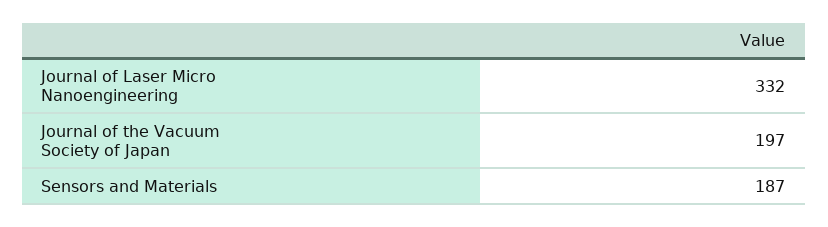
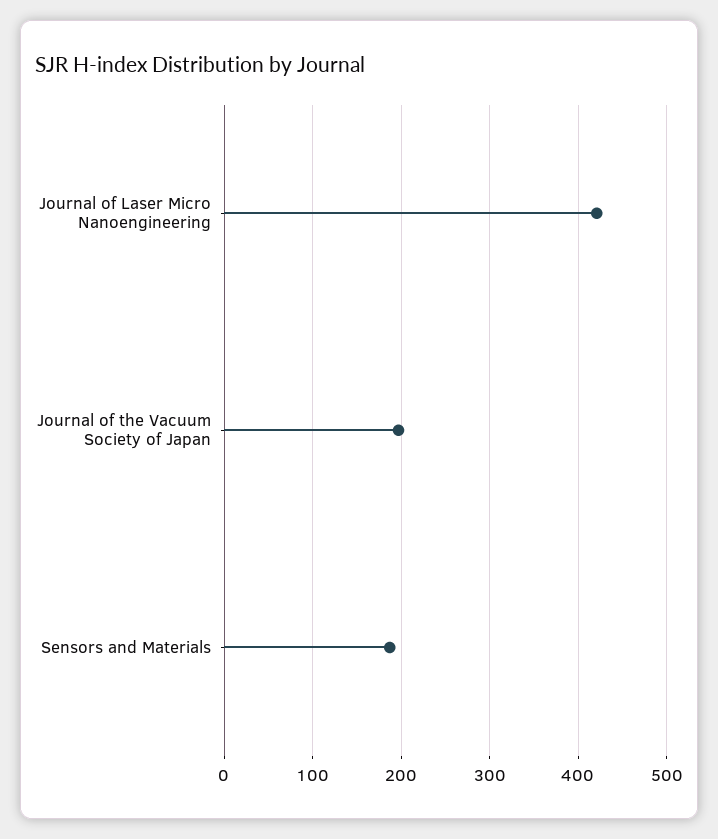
Journal of Laser Micro Nanoengineering: 332 -> 420

